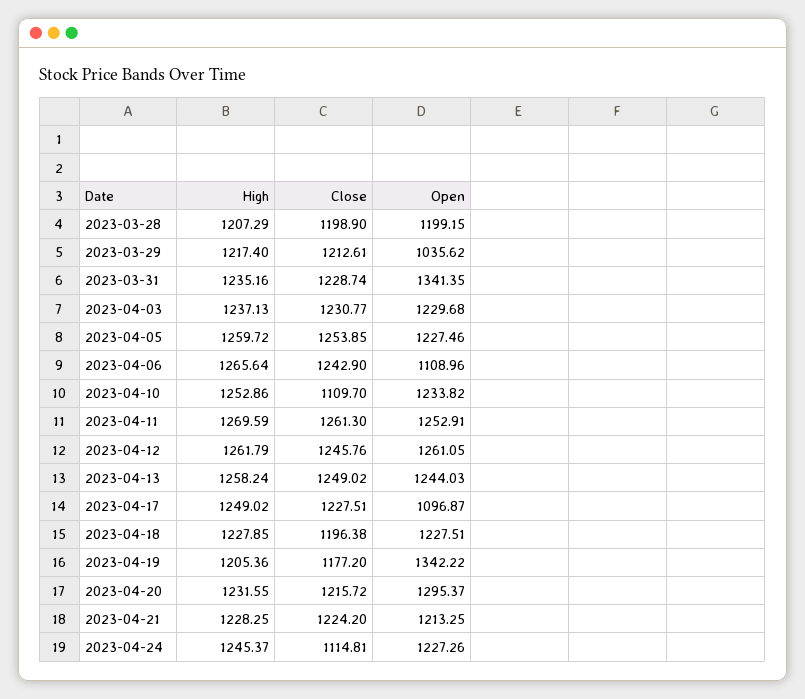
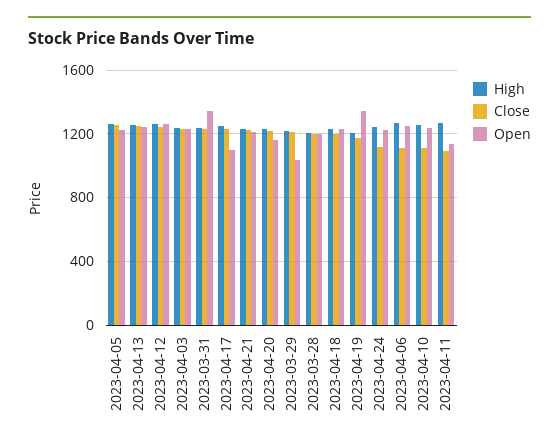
Close, 2023-04-06: 1242.9 -> 1100
Open, 2023-04-06: 1108.96 -> 1250
Close, 2023-04-11: 1261.3 -> 1100
Open, 2023-04-11: 1252.91 -> 1150
Open, 2023-04-20: 1295.37 -> 1150

